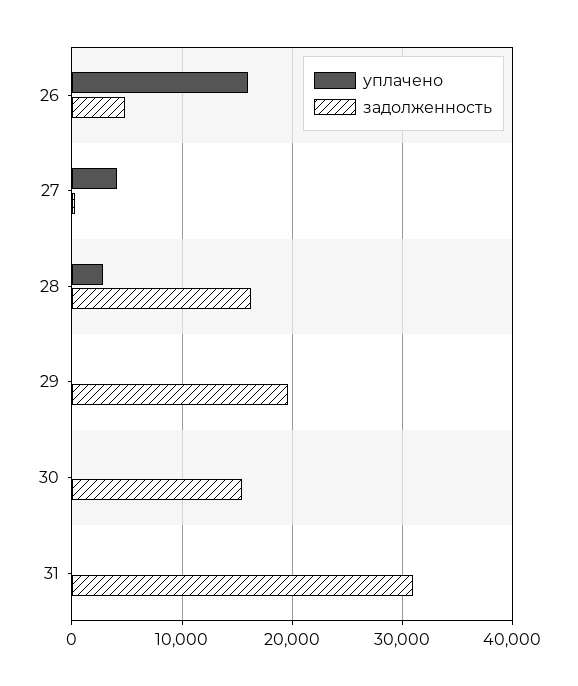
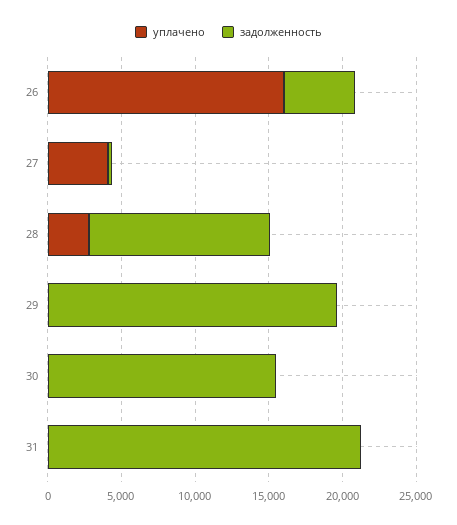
задолженность, 28: 16000 -> 12000
задолженность, 31: 31000 -> 21000

